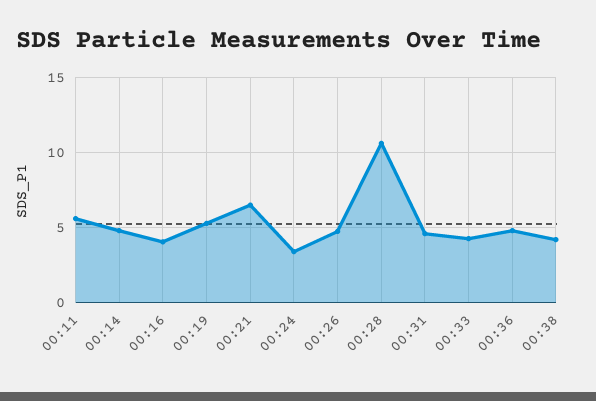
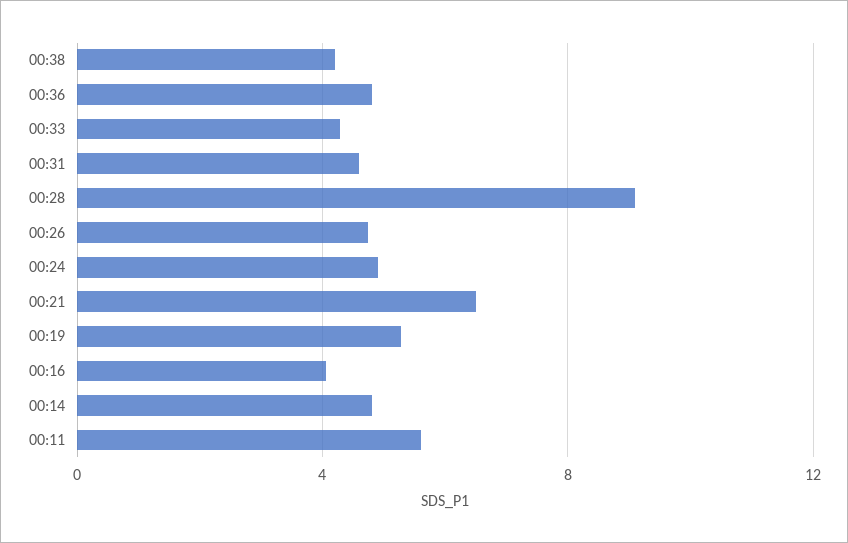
00:24: 3.5 -> 5
00:28: 10.5 -> 9

